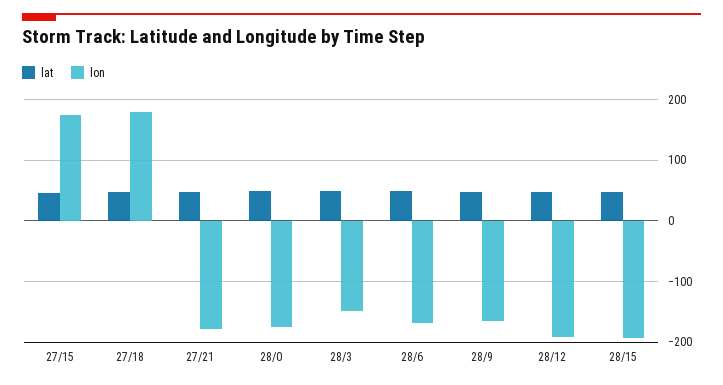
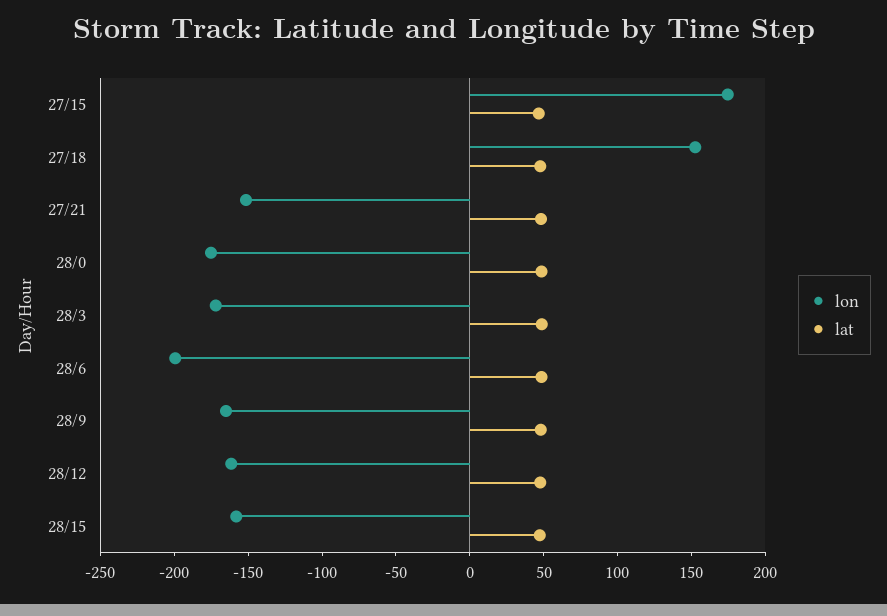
lon, 27/18: 180 -> 150
lon, 27/21: -180 -> -150
lon, 28/3: -150 -> -170
lon, 28/6: -170 -> -200
lon, 28/12: -190 -> -160
lon, 28/15: -190 -> -160

